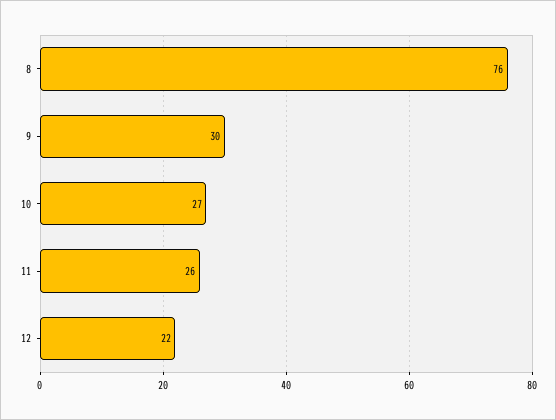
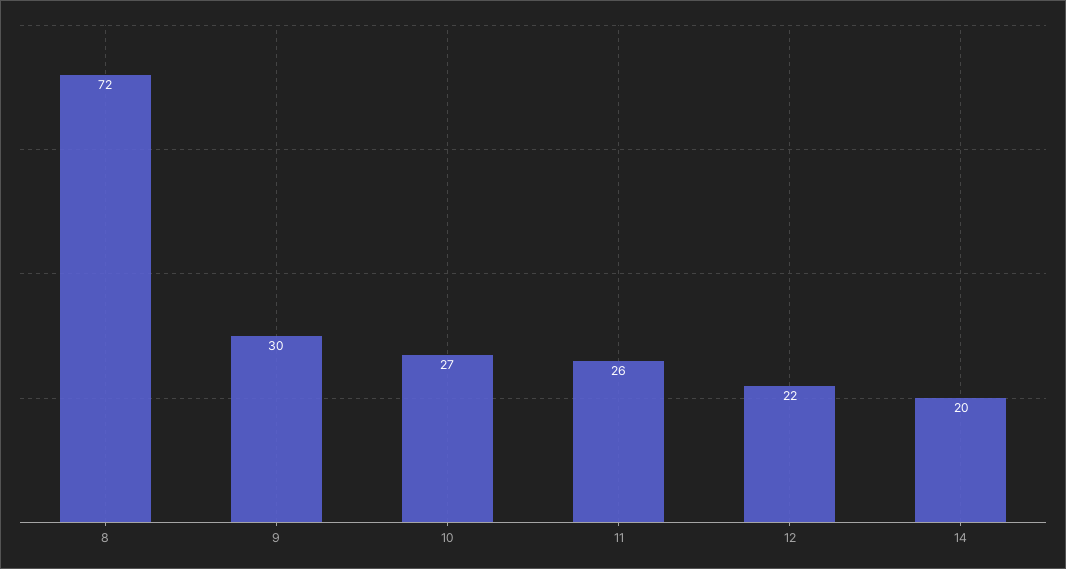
8: 76 -> 72
14: none -> 20

